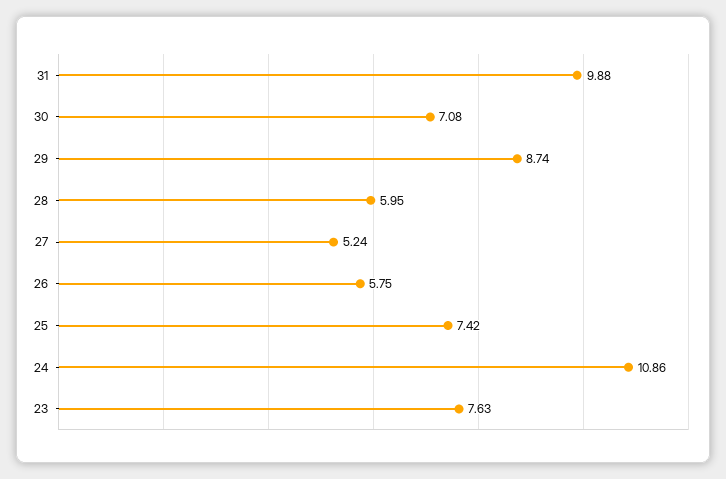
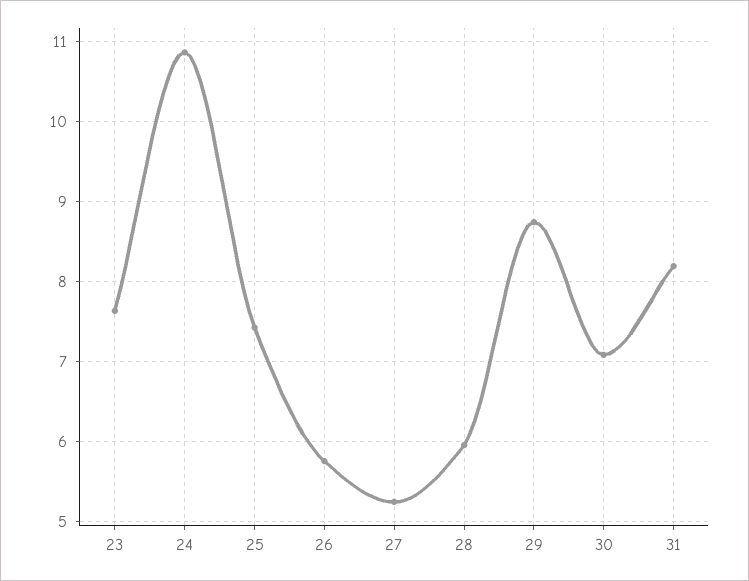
31: 9.88 -> 8.2

